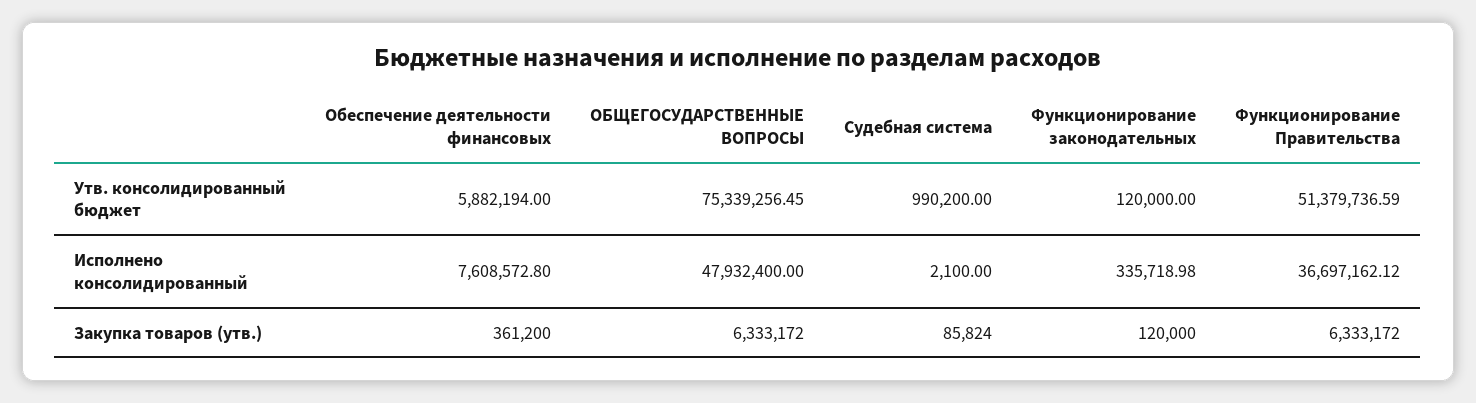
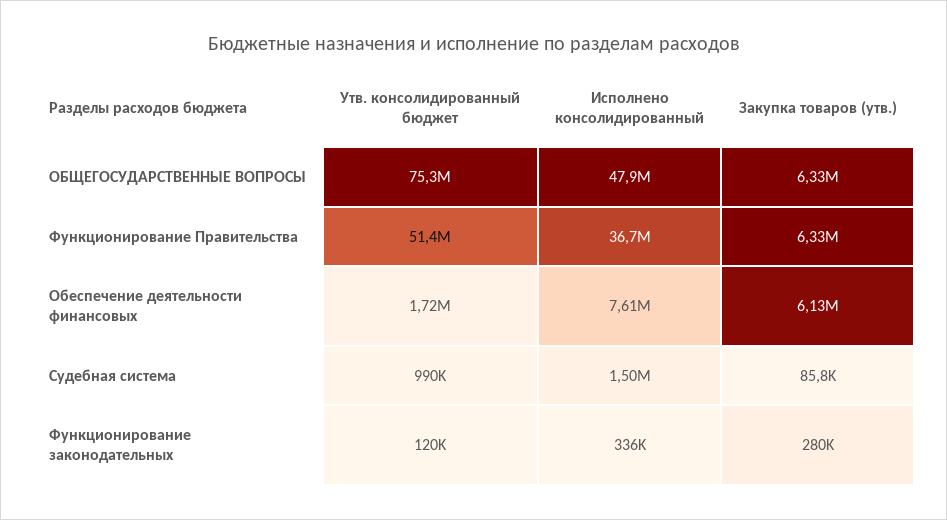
Обеспечение деятельности финансовых, Утв. консолидированный бюджет: 5882194 -> 1720000
Судебная система, Исполнено консолидированный: 2100 -> 1500000
Обеспечение деятельности финансовых, Закупка товаров (утв.): 361200 -> 6130000
Функционирование законодательных, Закупка товаров (утв.): 120000 -> 280000

